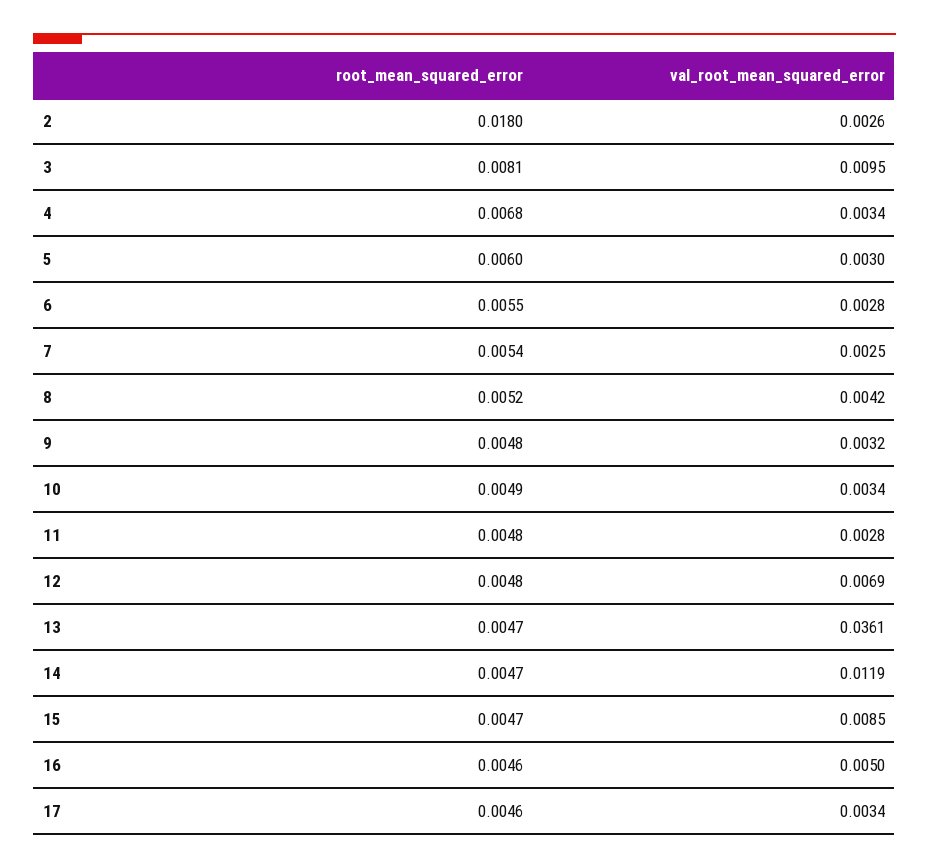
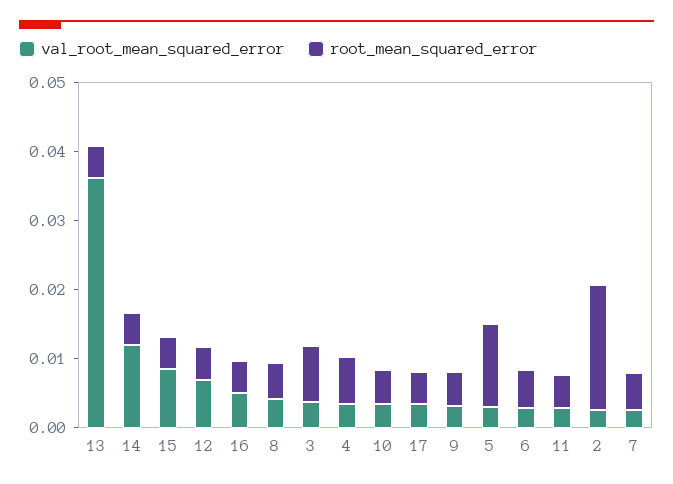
val_root_mean_squared_error, 3: 0.0095 -> 0.004
root_mean_squared_error, 5: 0.006 -> 0.012

